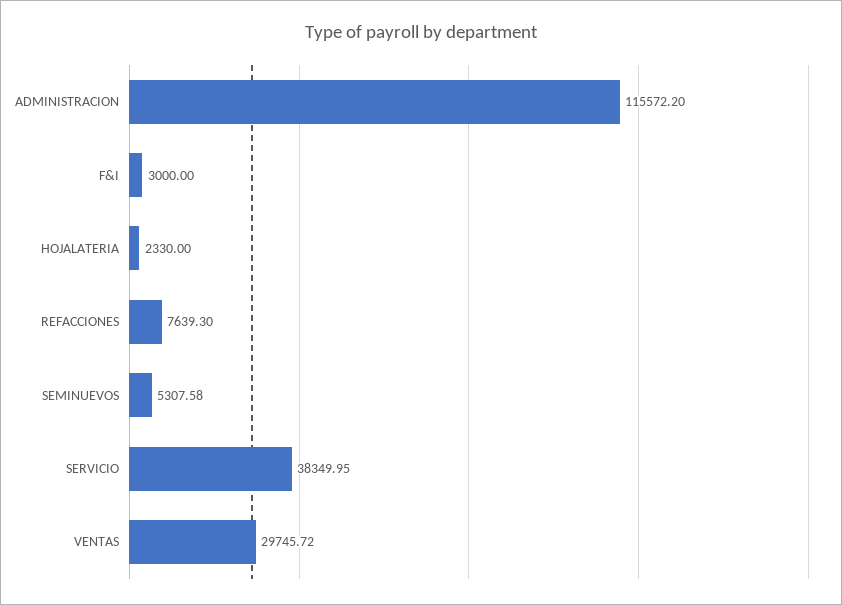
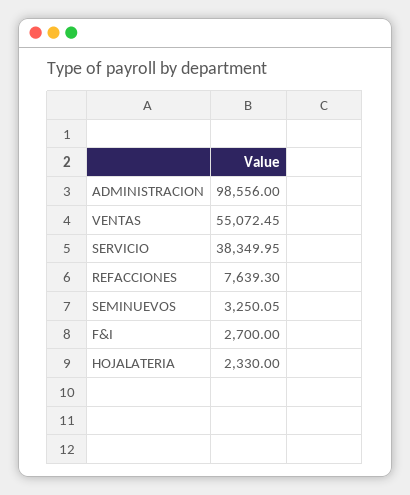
ADMINISTRACION: 115572.2 -> 98556
F&I: 3000 -> 2700
SEMINUEVOS: 5307.58 -> 3250.05
VENTAS: 29745.72 -> 55072.45

